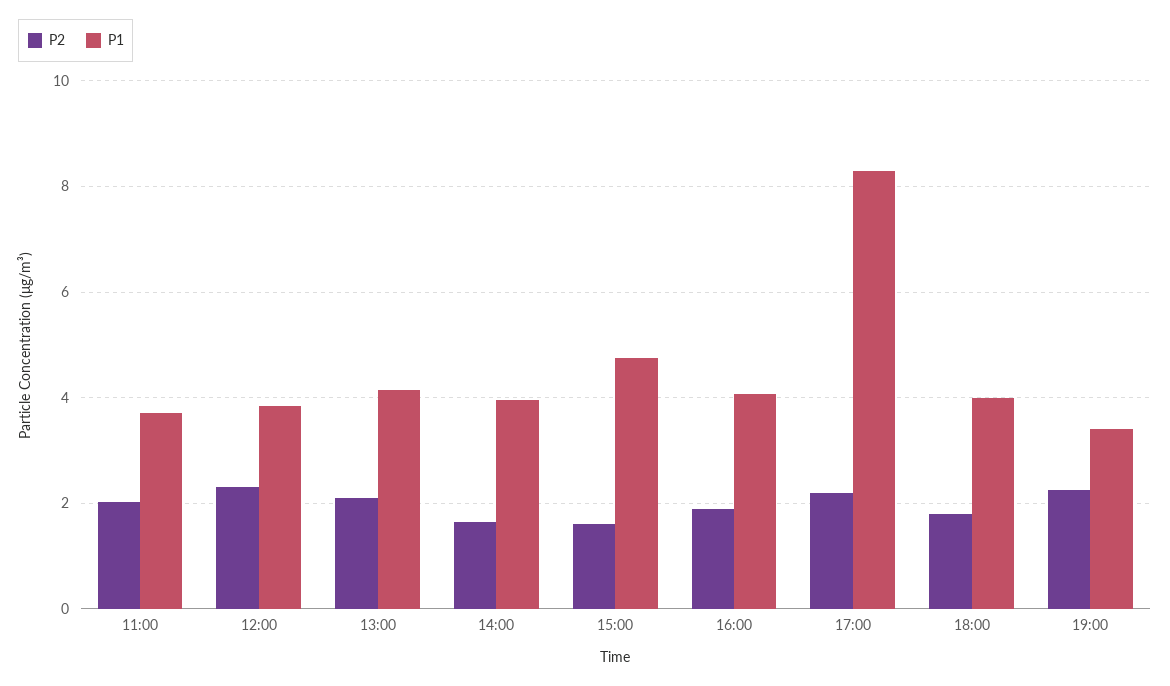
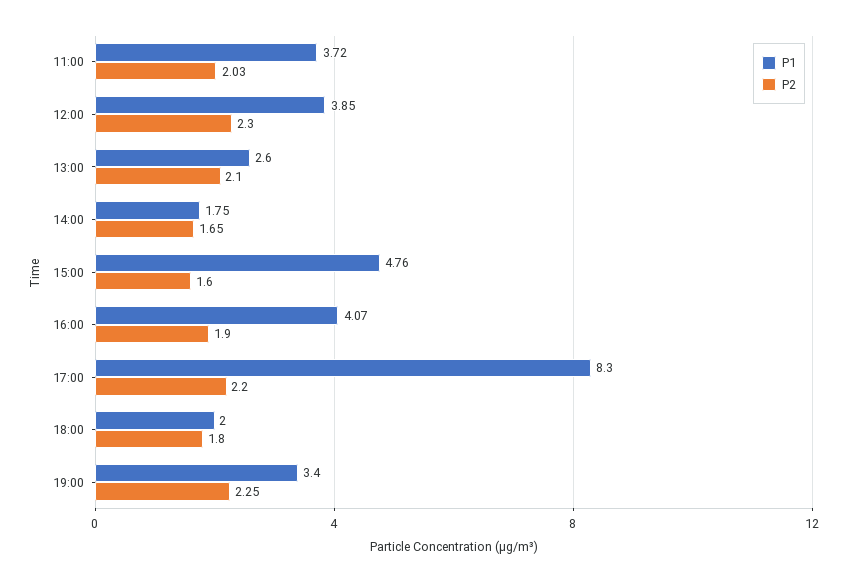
P1, 13:00: 4.2 -> 2.6
P1, 14:00: 4 -> 1.75
P1, 18:00: 4 -> 2

